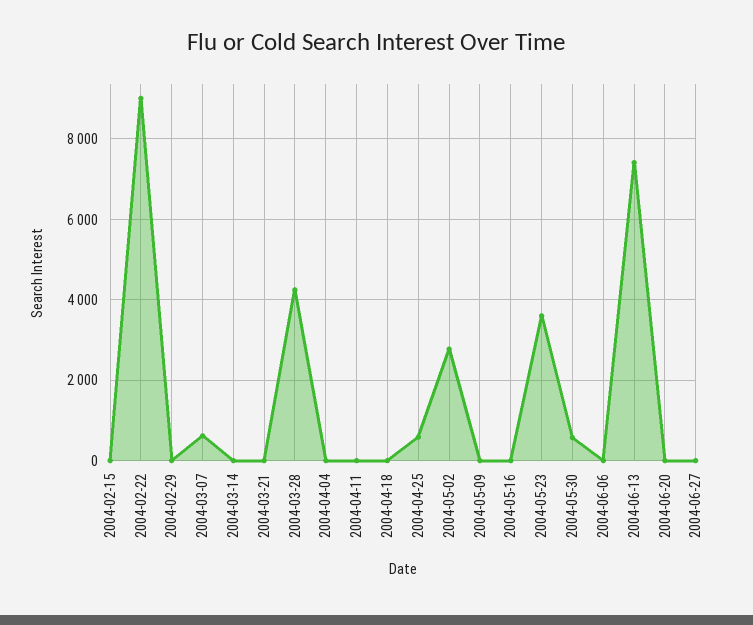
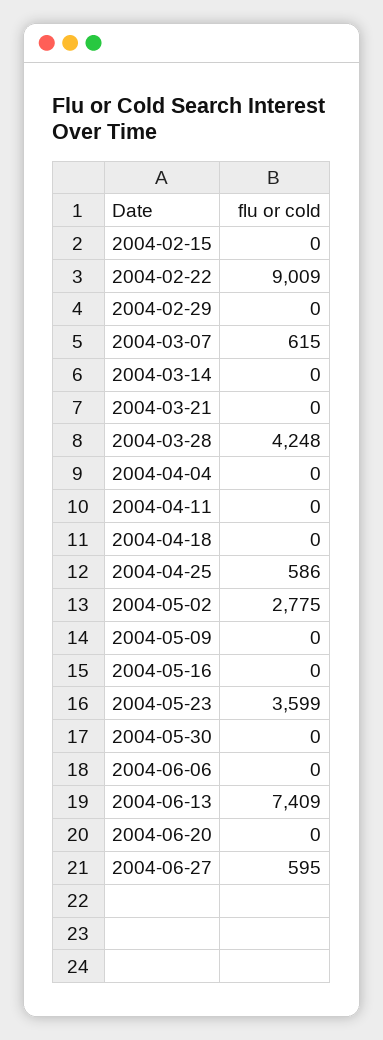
2004-05-30: 600 -> 0
2004-06-27: 0 -> 595

